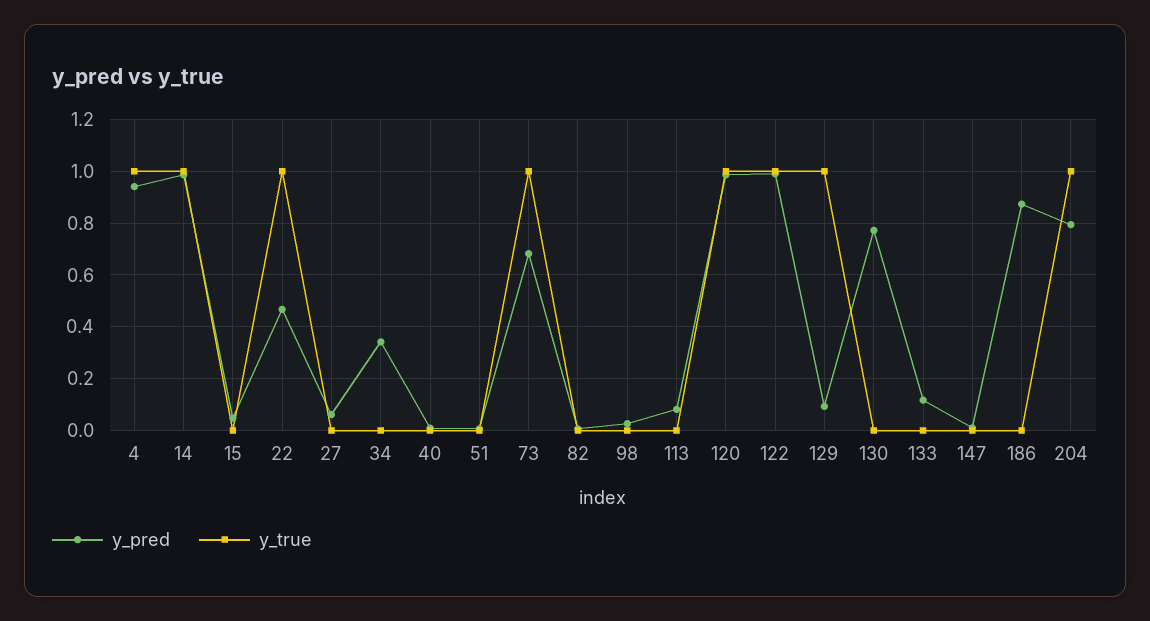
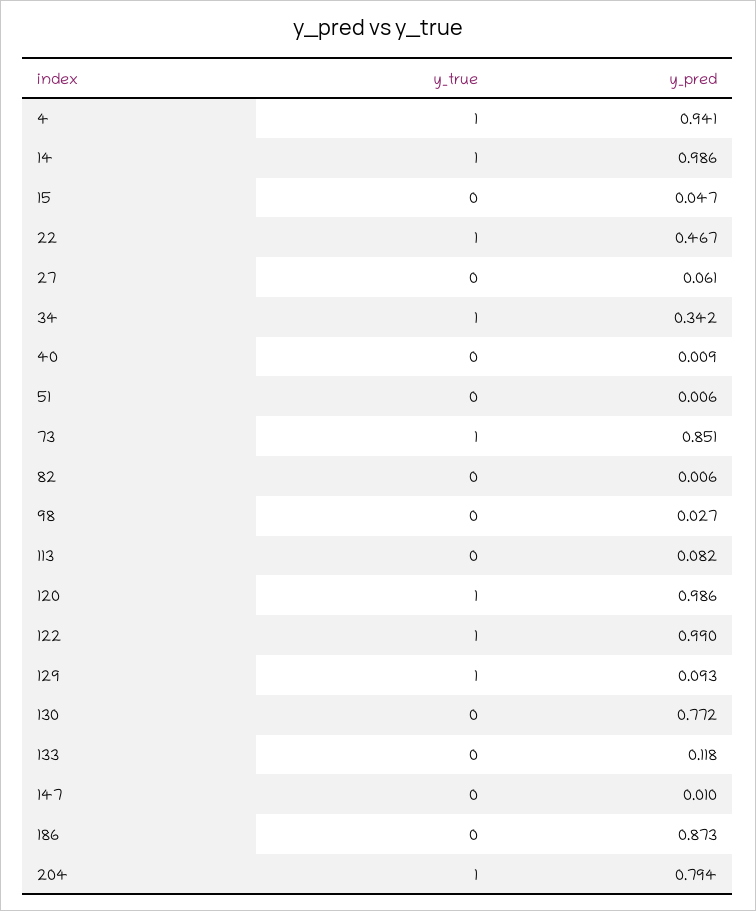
y_true, 34: 0 -> 1
y_pred, 73: 0.675 -> 0.851

